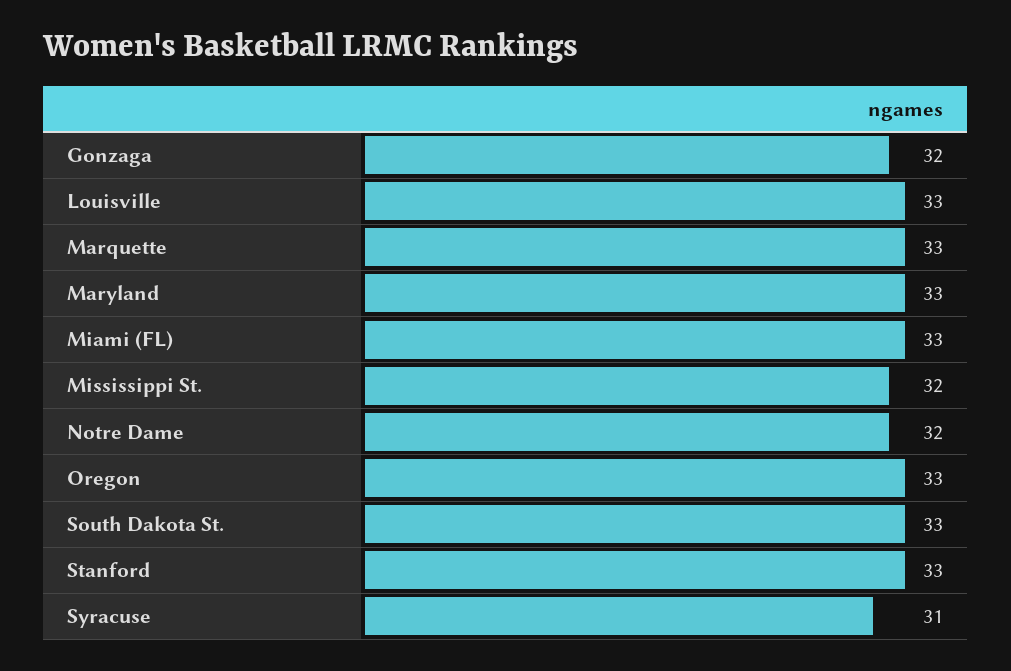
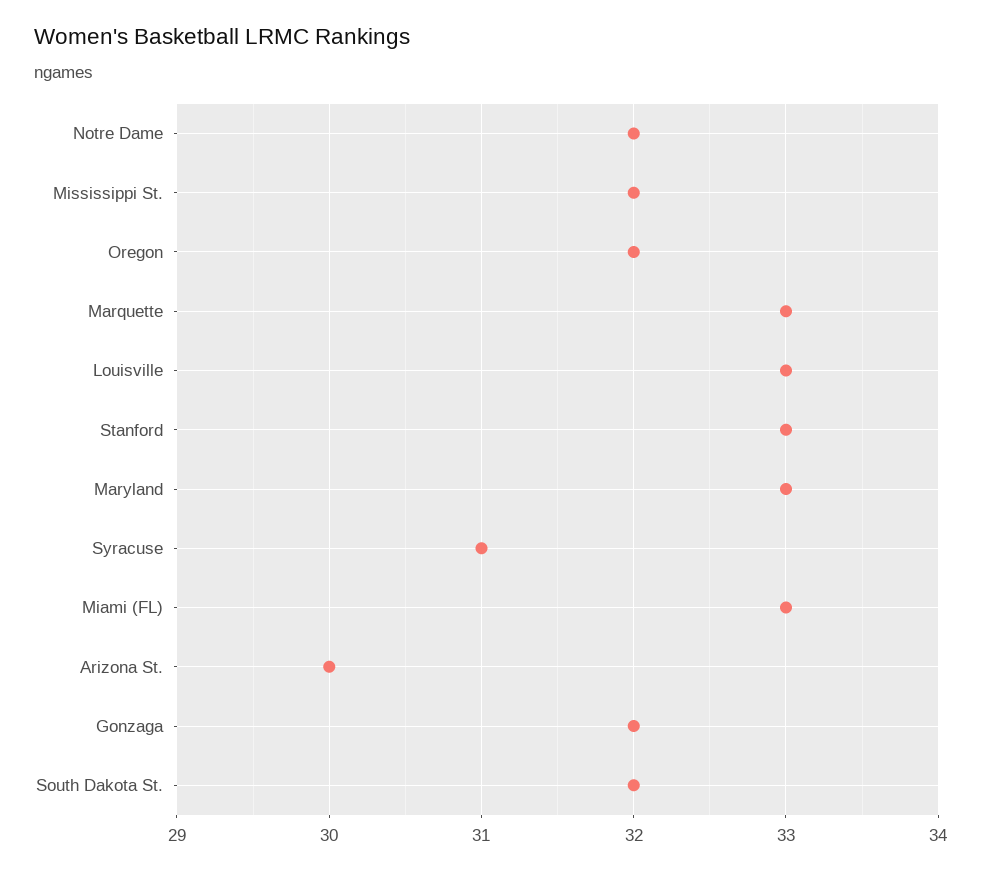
Oregon: 33 -> 32
South Dakota St.: 33 -> 32
Arizona St.: none -> 30

